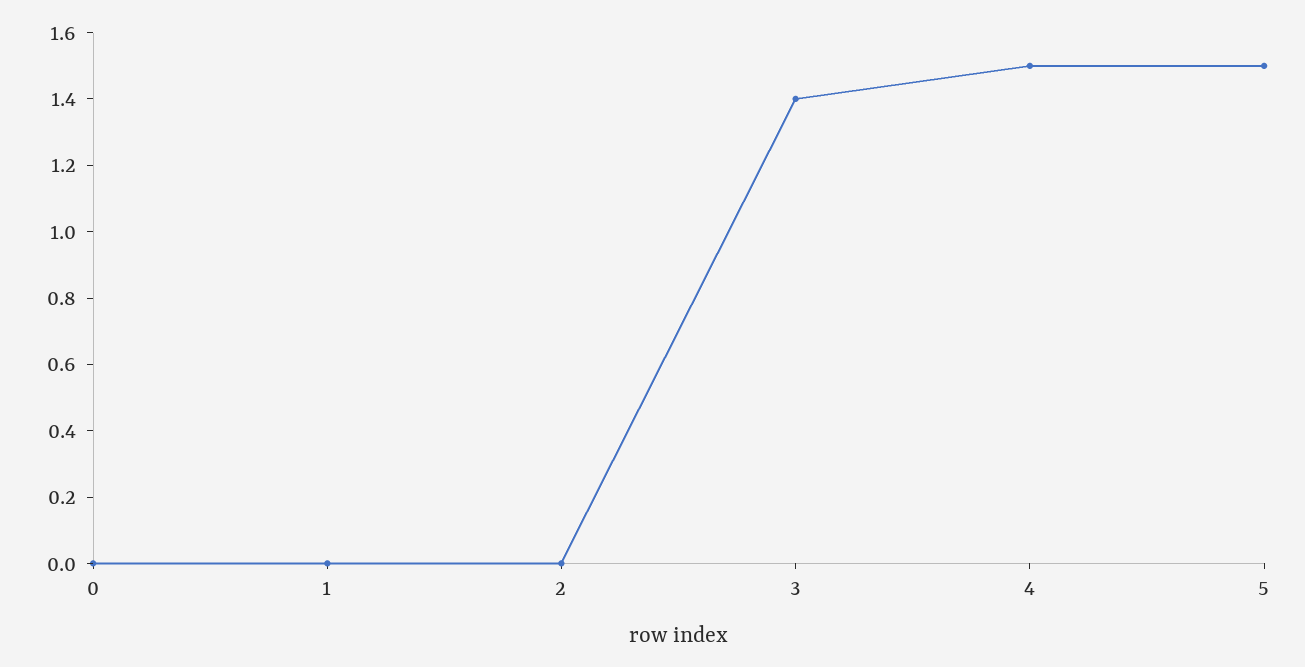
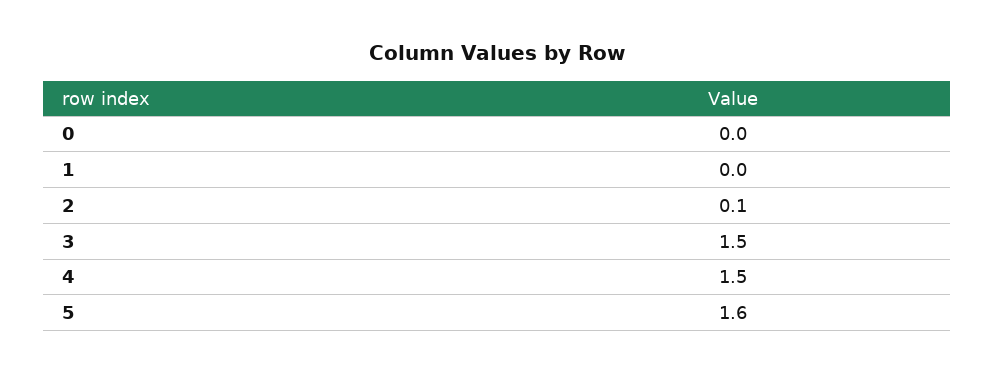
2: 0 -> 0.1
3: 1.4 -> 1.5
5: 1.5 -> 1.6

